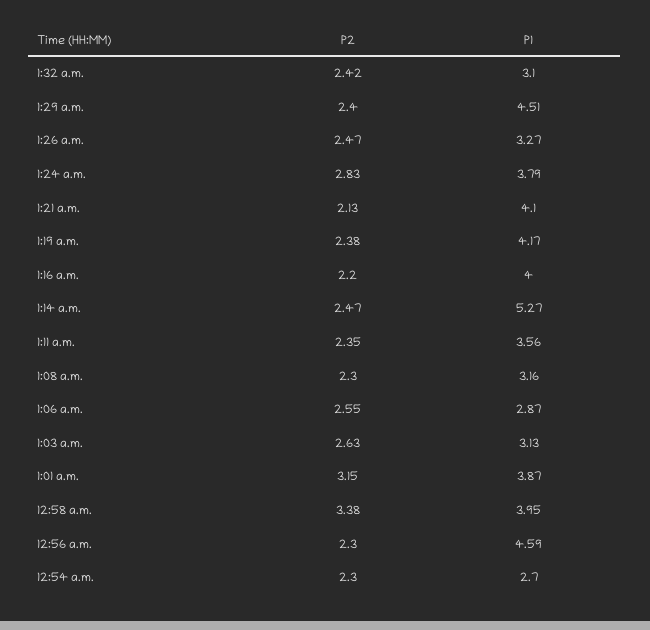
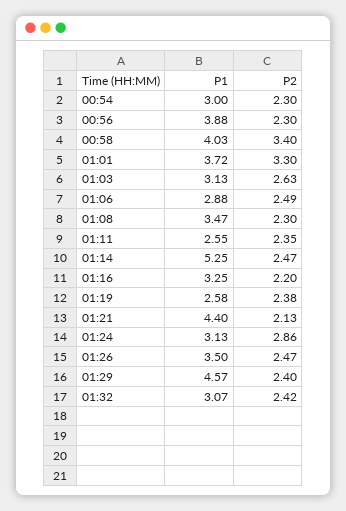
P1, 1:32 a.m.: 3.1 -> 3.07
P1, 1:29 a.m.: 4.51 -> 4.57
P1, 1:26 a.m.: 3.27 -> 3.5
P2, 1:24 a.m.: 2.83 -> 2.86
P1, 1:24 a.m.: 3.79 -> 3.13
P1, 1:21 a.m.: 4.1 -> 4.4
P1, 1:19 a.m.: 4.17 -> 2.58
P1, 1:16 a.m.: 4 -> 3.25
P1, 1:14 a.m.: 5.27 -> 5.25
P1, 1:11 a.m.: 3.56 -> 2.55
P1, 1:08 a.m.: 3.16 -> 3.47
P2, 1:06 a.m.: 2.55 -> 2.49
P1, 1:06 a.m.: 2.87 -> 2.88
P2, 1:01 a.m.: 3.15 -> 3.3
P1, 1:01 a.m.: 3.87 -> 3.72
P2, 12:58 a.m.: 3.38 -> 3.4
P1, 12:58 a.m.: 3.95 -> 4.03
P1, 12:56 a.m.: 4.59 -> 3.88
P1, 12:54 a.m.: 2.7 -> 3

